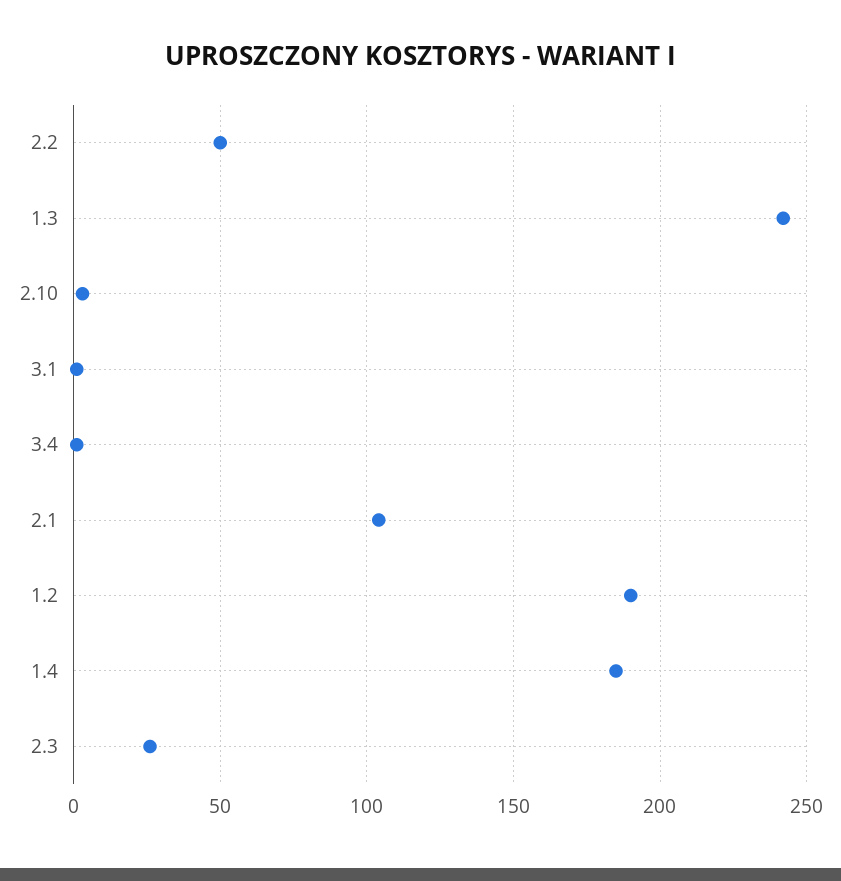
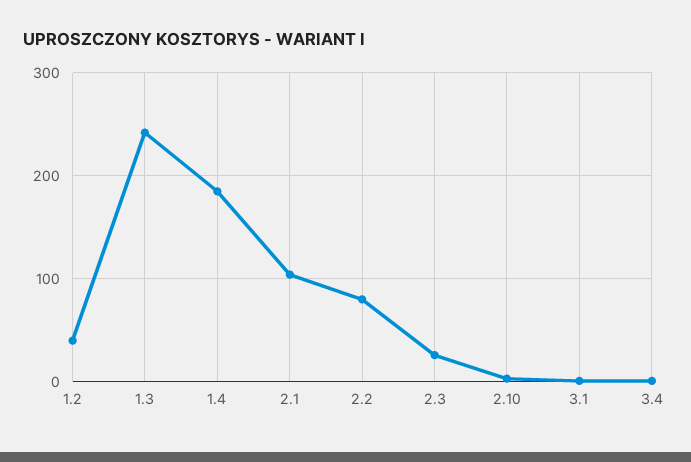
2.2: 50 -> 80
1.2: 190 -> 40

